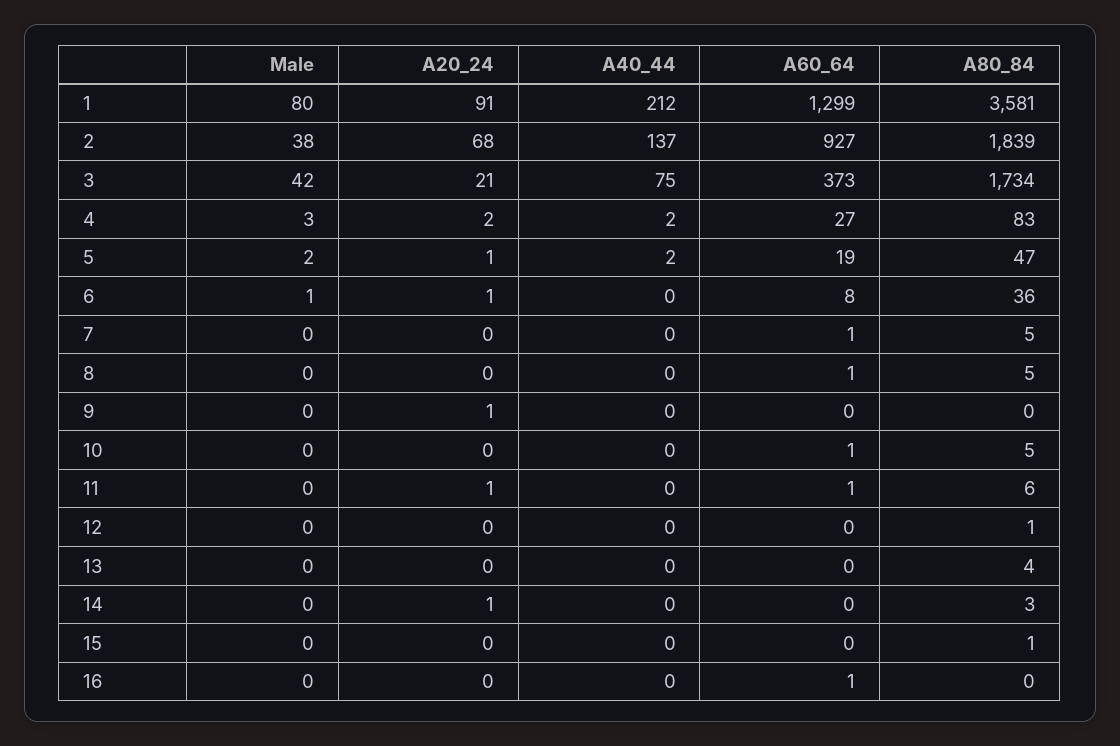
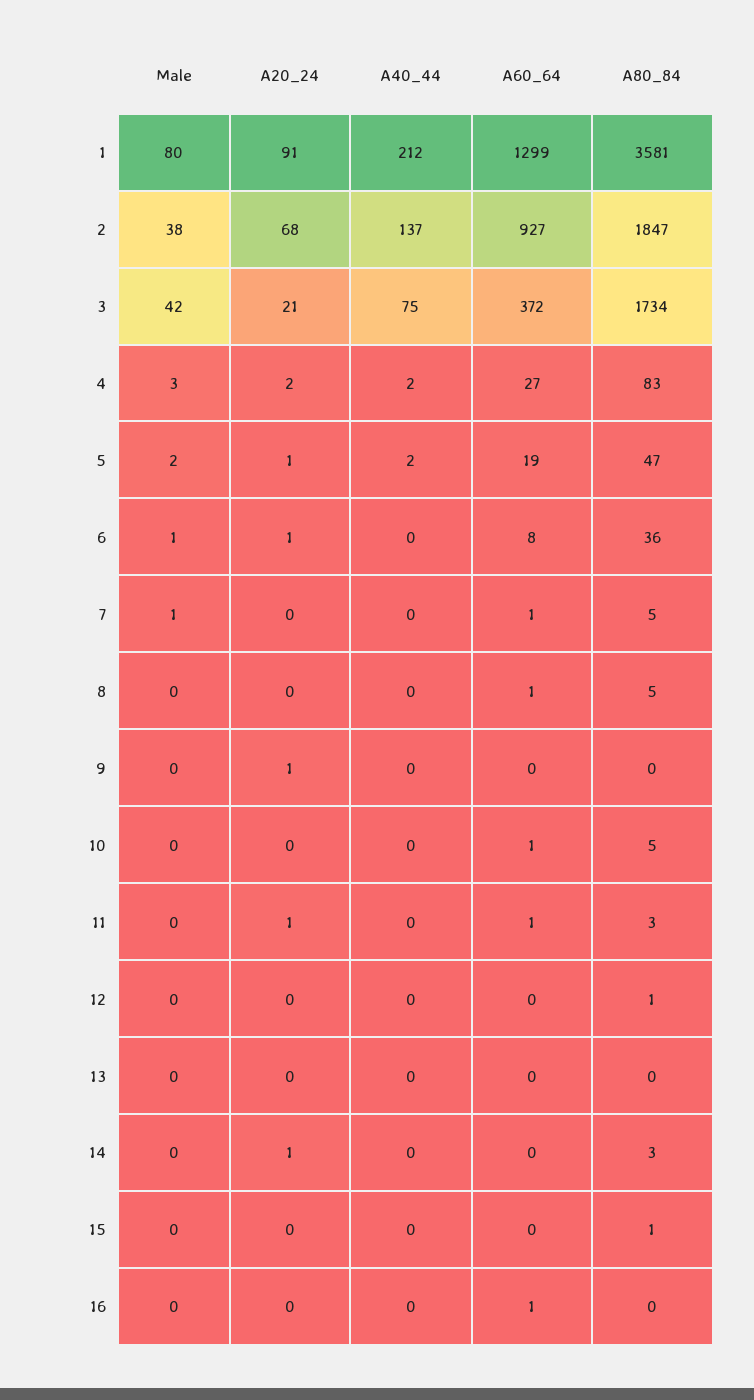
A80_84, 2: 1839 -> 1847
A60_64, 3: 373 -> 372
Male, 7: 0 -> 1
A80_84, 11: 6 -> 3
A80_84, 13: 4 -> 0

